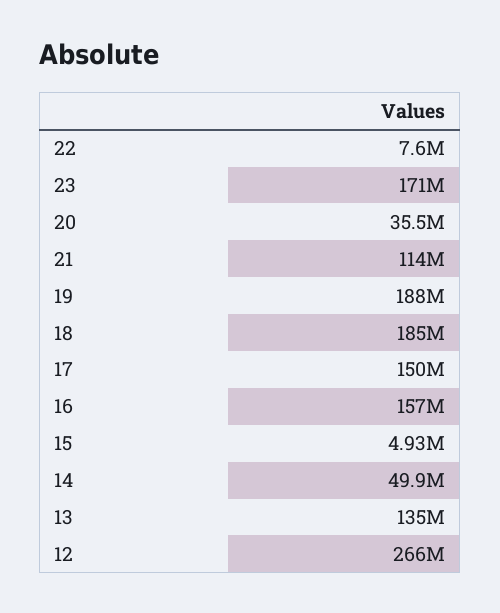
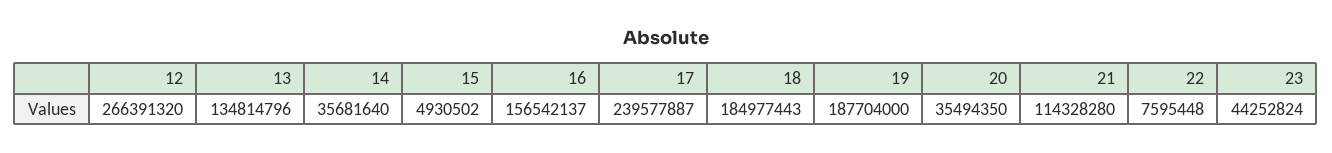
23: 171000000 -> 44252824
17: 150000000 -> 239577887
14: 49900000 -> 35681640

